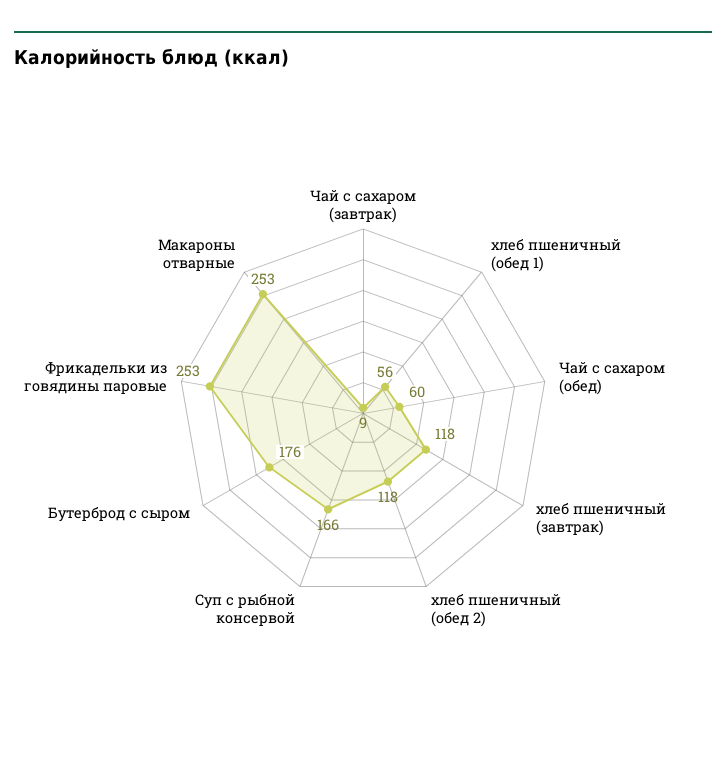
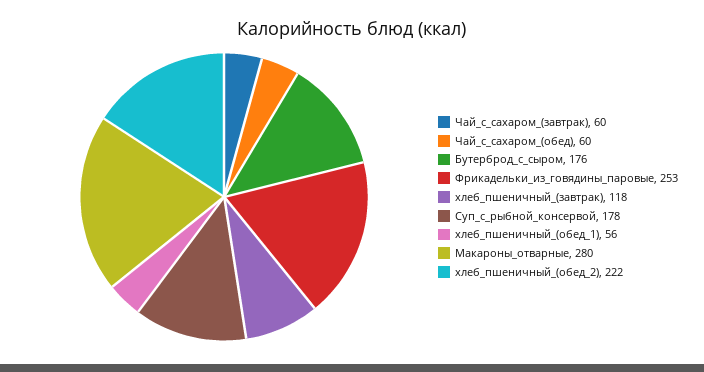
Чай с сахаром (завтрак): 9 -> 60
хлеб пшеничный (обед 2): 118 -> 222
Суп с рыбной консервой: 166 -> 178
Макароны отварные: 253 -> 280

